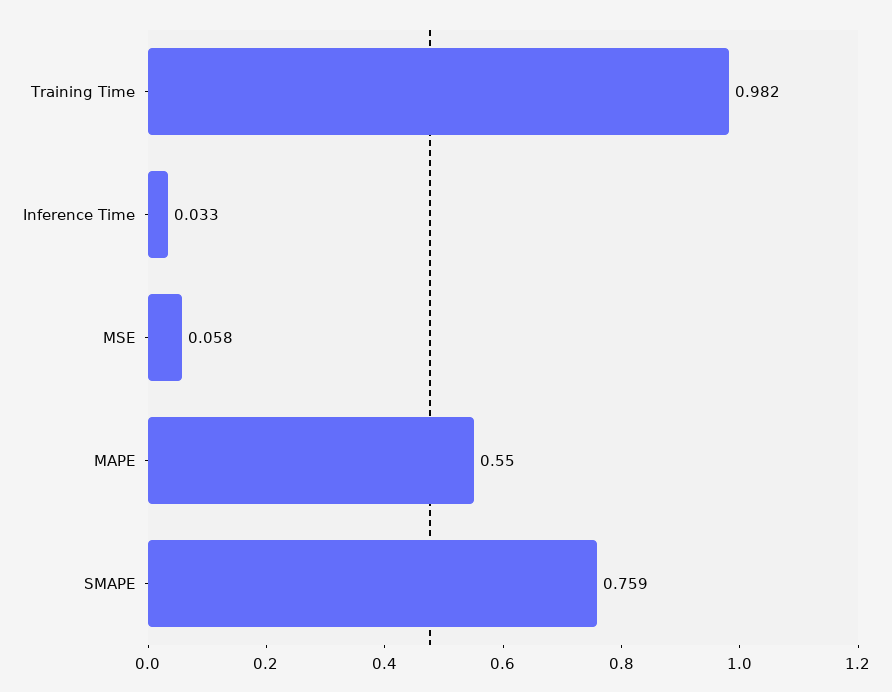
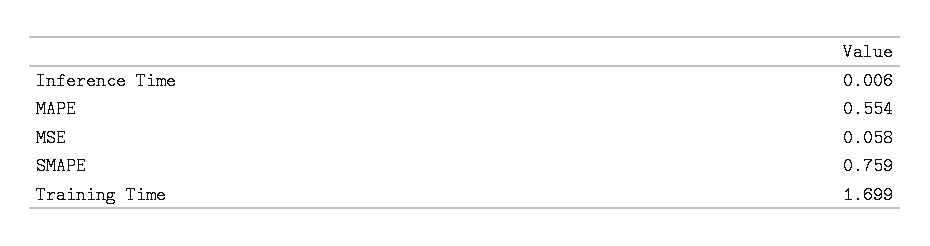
Training Time: 0.982 -> 1.699
Inference Time: 0.033 -> 0.006
MAPE: 0.55 -> 0.554

